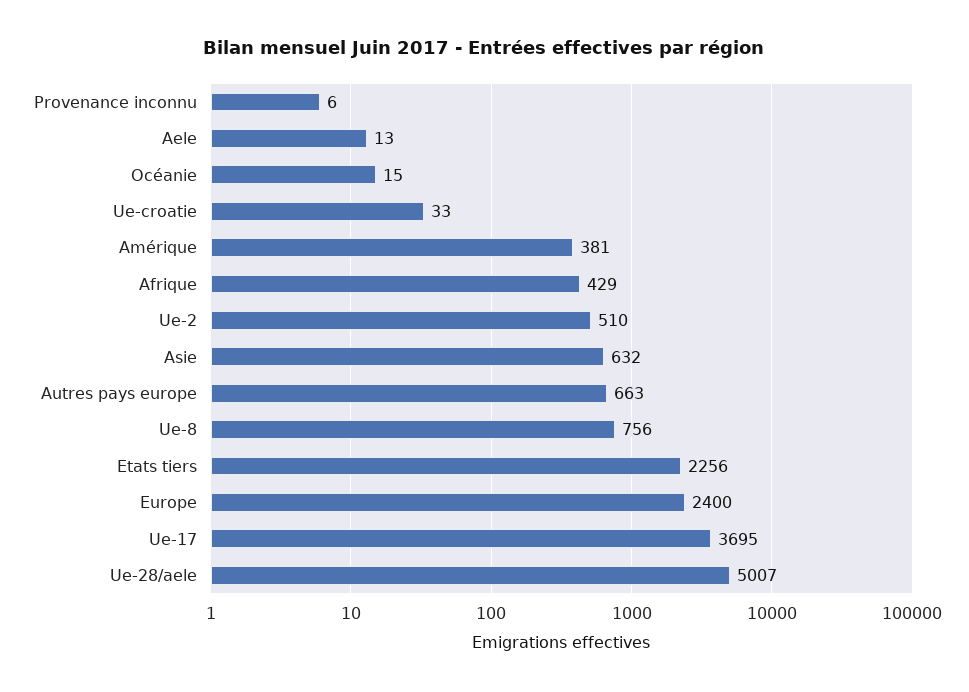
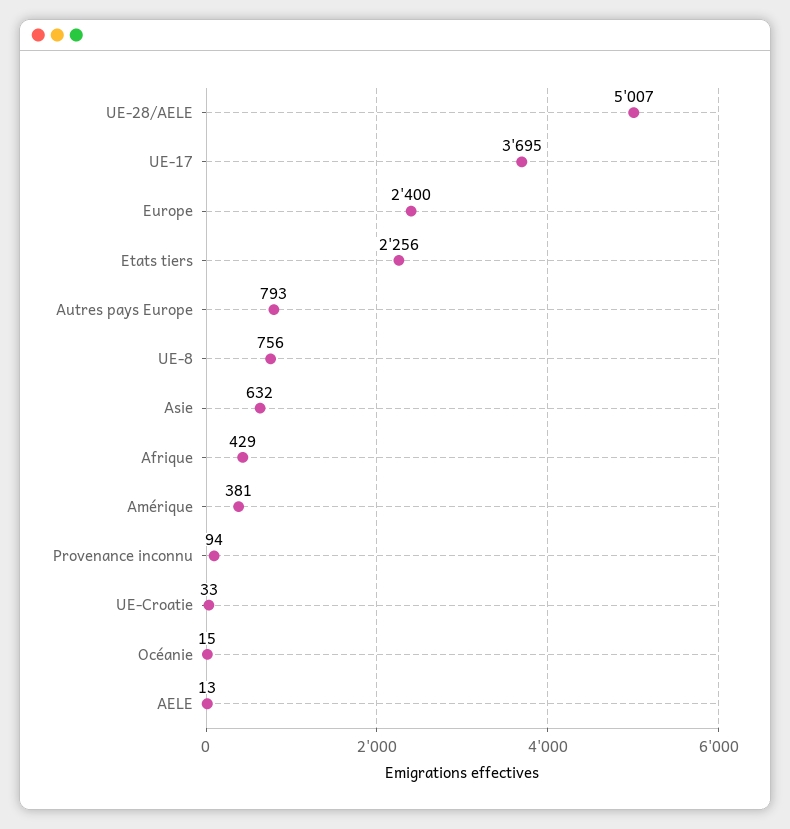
Provenance inconnu: 6 -> 94
Ue-2: 510 -> none
Autres pays europe: 663 -> 793

